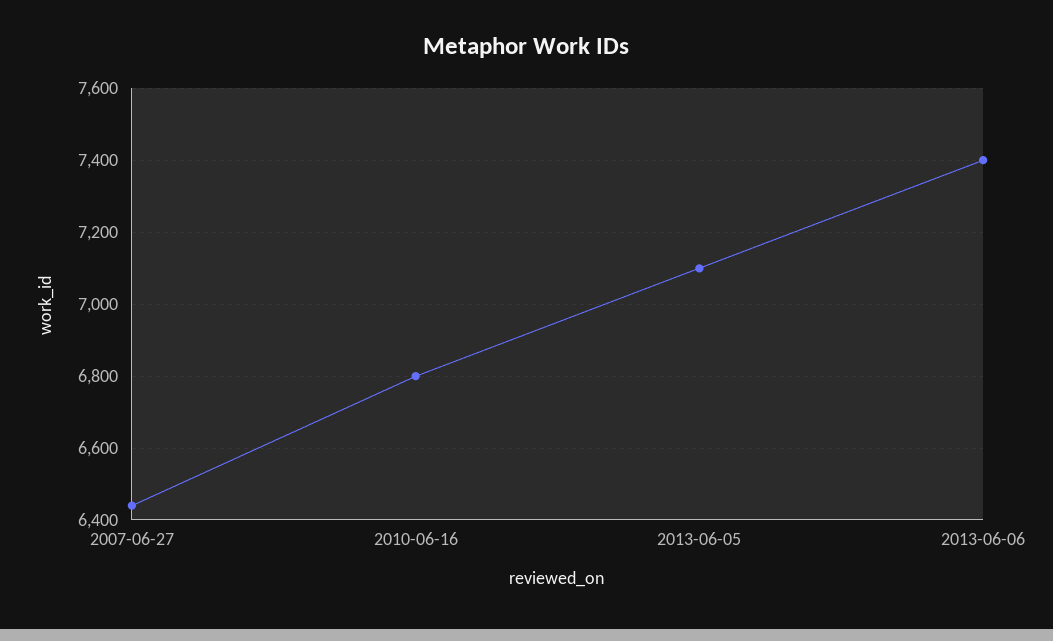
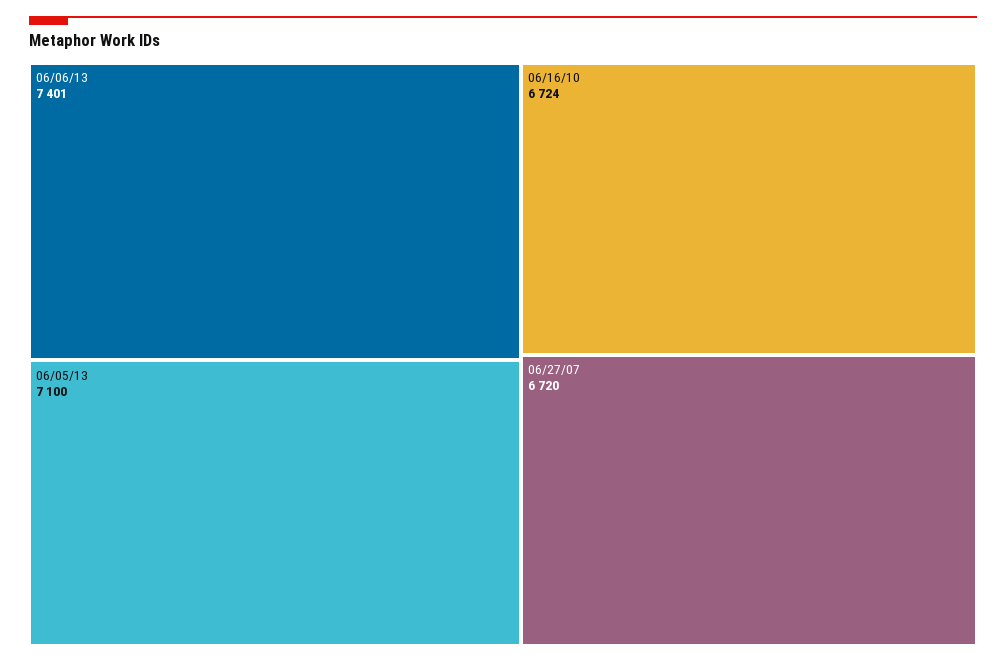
2007-06-27: 6440 -> 6720
2010-06-16: 6800 -> 6724

